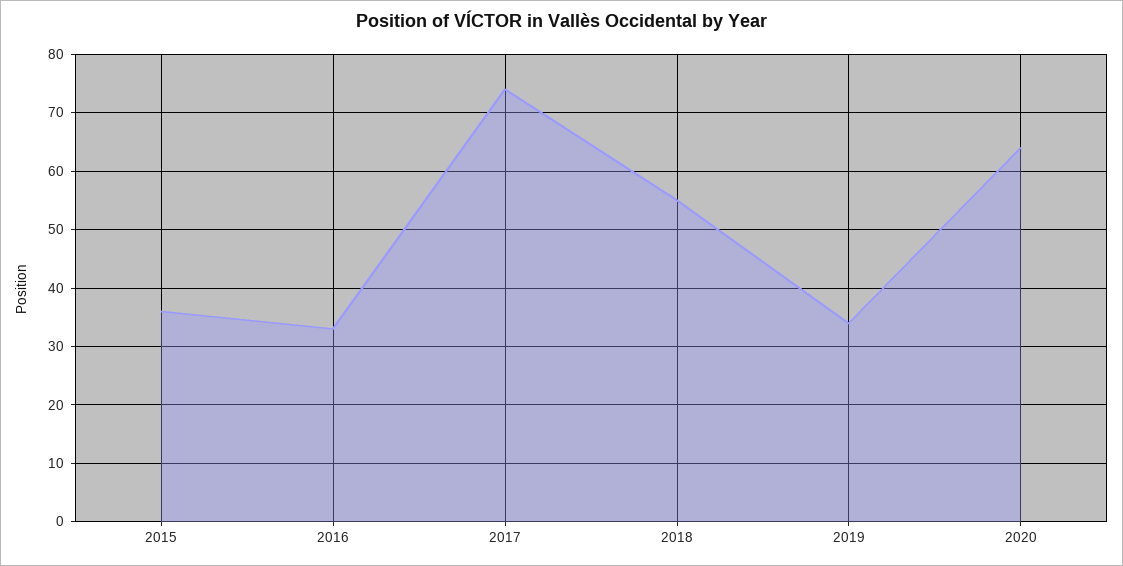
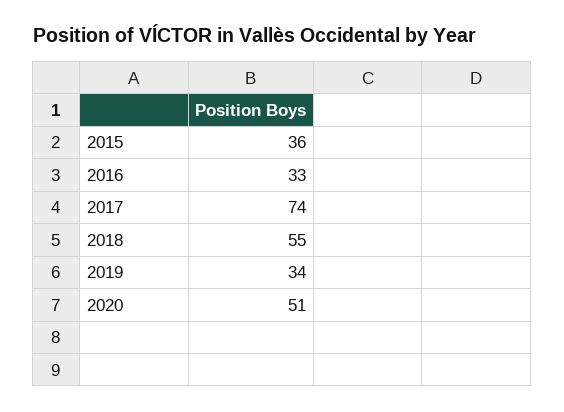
2020: 65 -> 51

